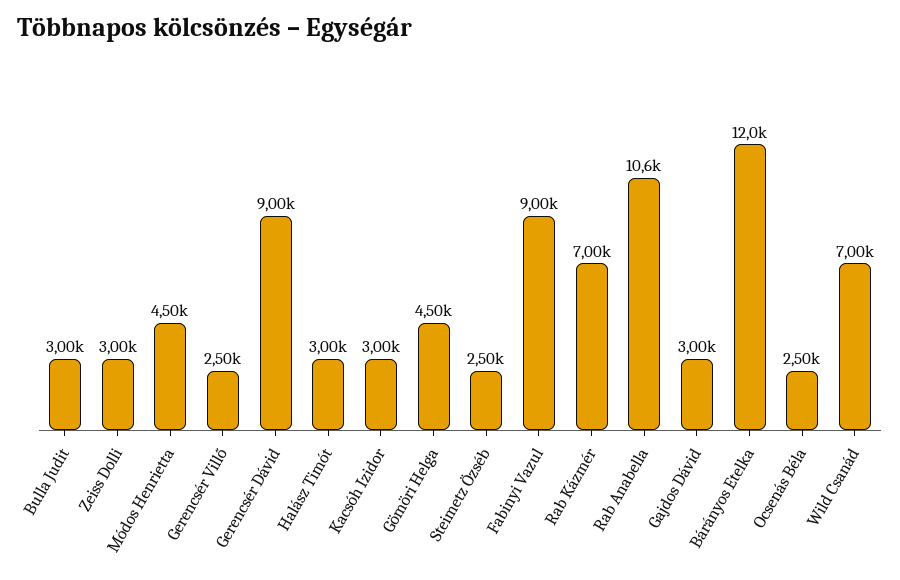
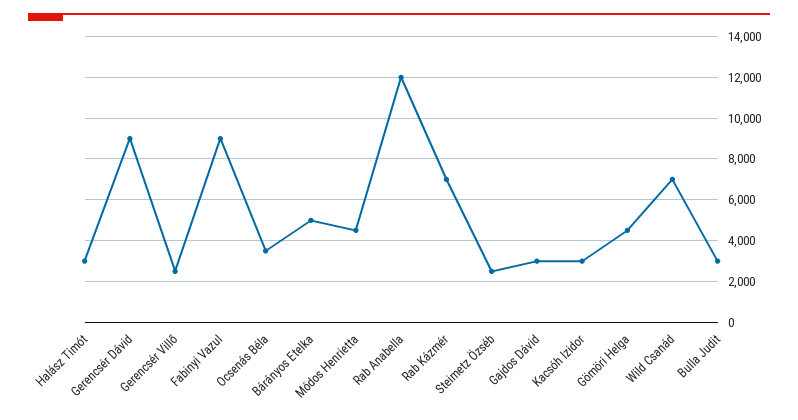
Zeiss Dolli: 3000 -> none
Rab Anabella: 10600 -> 12000
Bárányos Etelka: 12000 -> 5000
Ocsenás Béla: 2500 -> 3500

